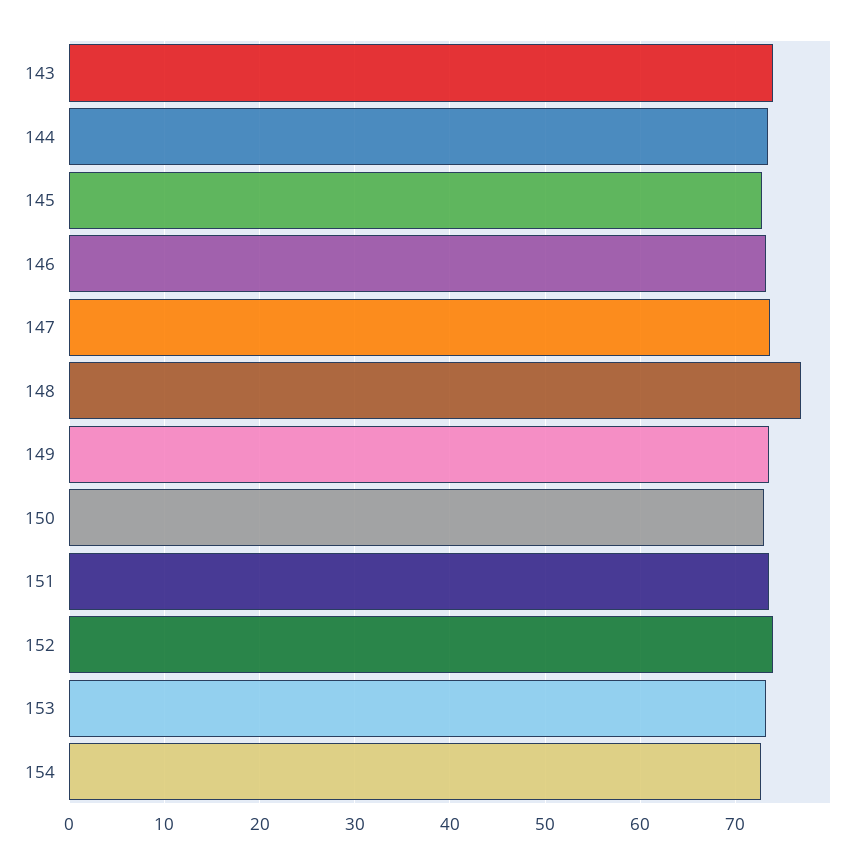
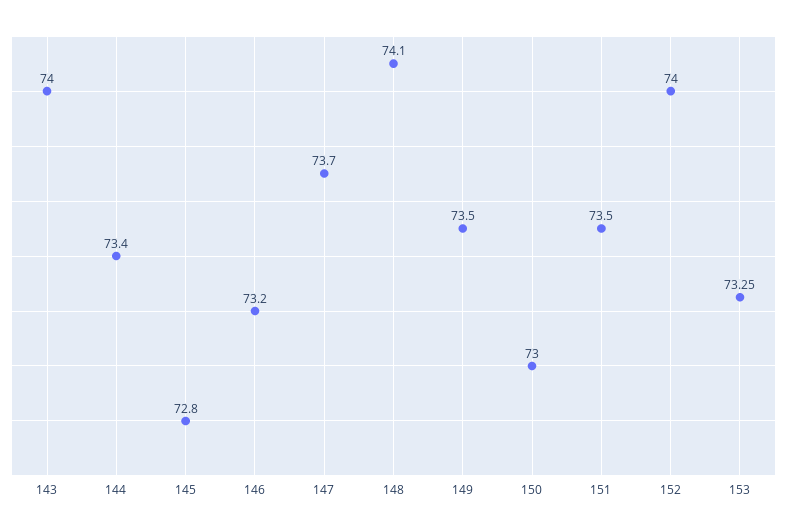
148: 77 -> 74.1
154: 73 -> none

